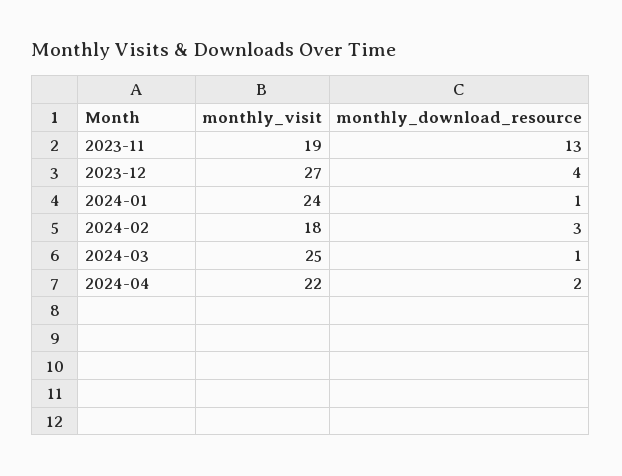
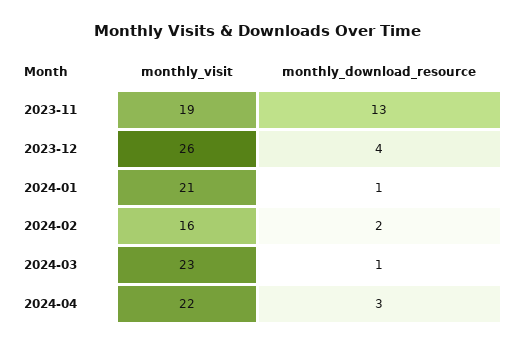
monthly_visit, 2023-12: 27 -> 26
monthly_visit, 2024-01: 24 -> 21
monthly_visit, 2024-02: 18 -> 16
monthly_download_resource, 2024-02: 3 -> 2
monthly_visit, 2024-03: 25 -> 23
monthly_download_resource, 2024-04: 2 -> 3

